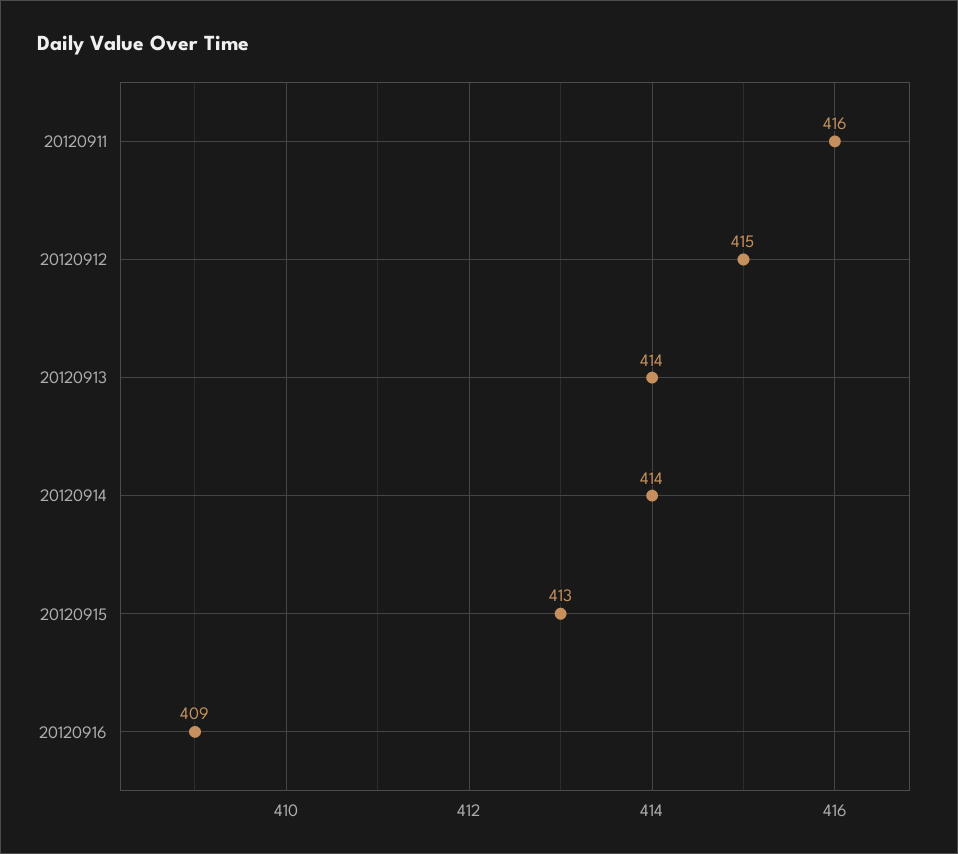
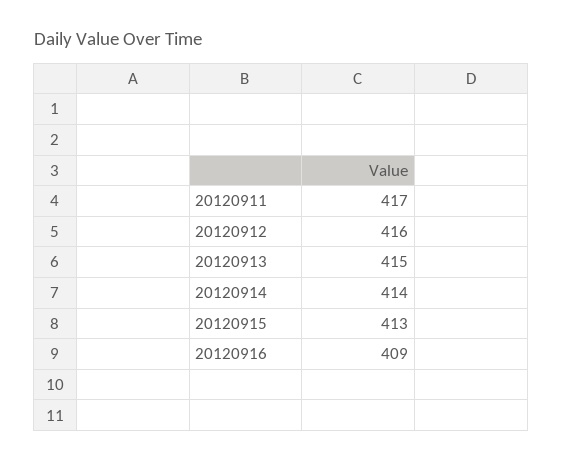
20120911: 416 -> 417
20120912: 415 -> 416
20120913: 414 -> 415

